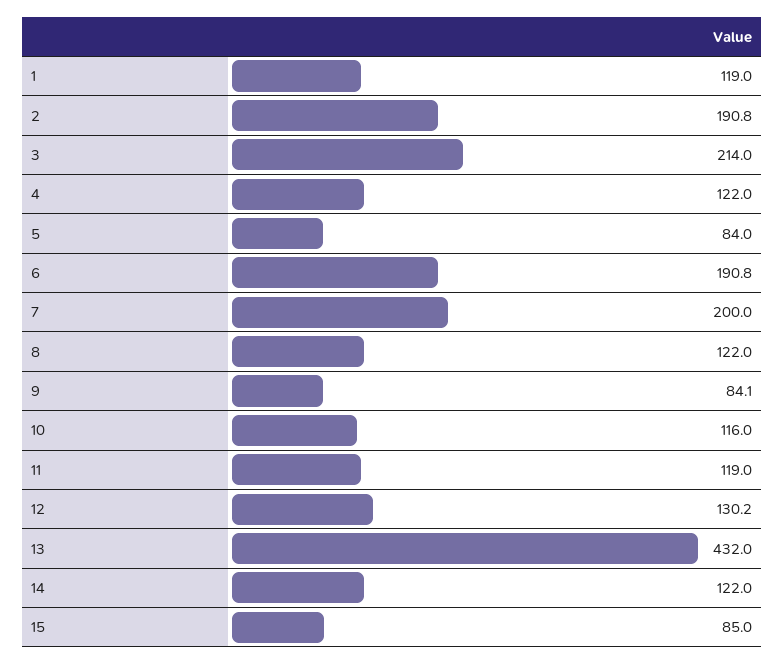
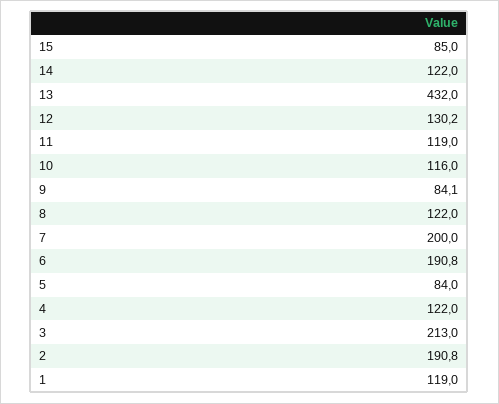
3: 214 -> 213

